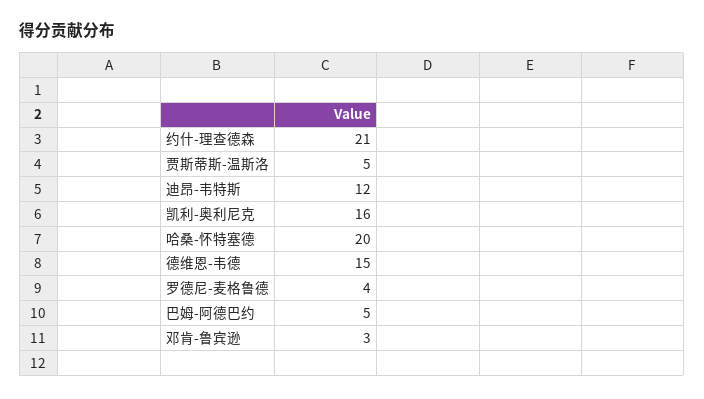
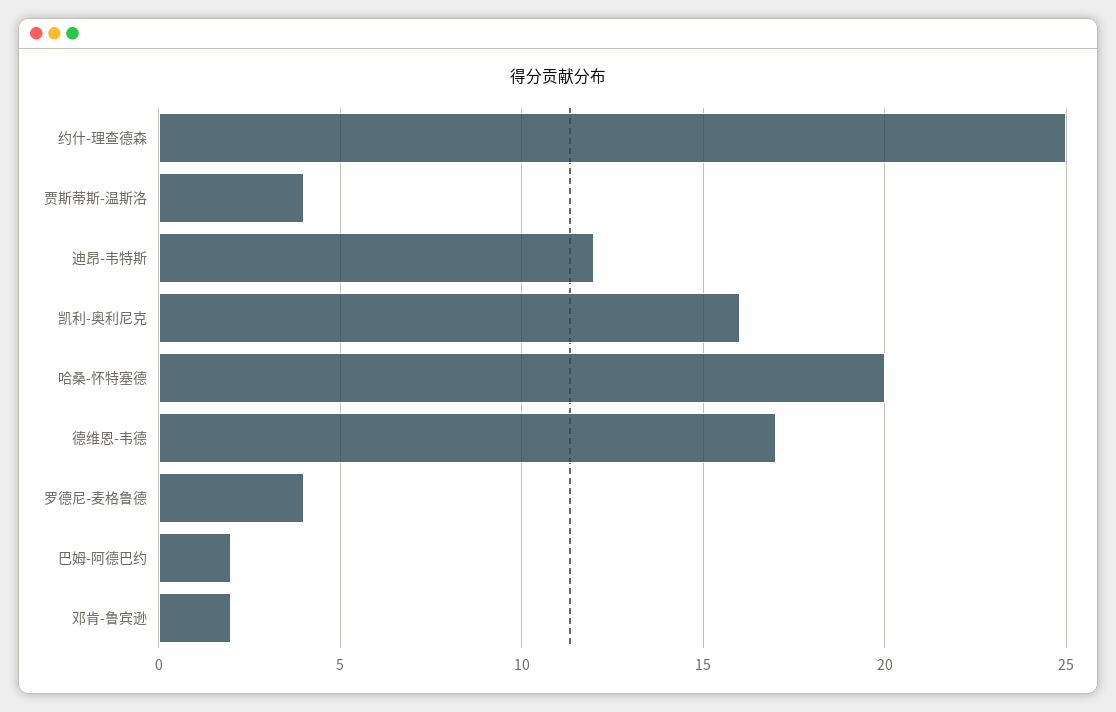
约什-理查德森: 21 -> 25
贾斯蒂斯-温斯洛: 5 -> 4
德维恩-韦德: 15 -> 17
巴姆-阿德巴约: 5 -> 2
邓肯-鲁宾逊: 3 -> 2

